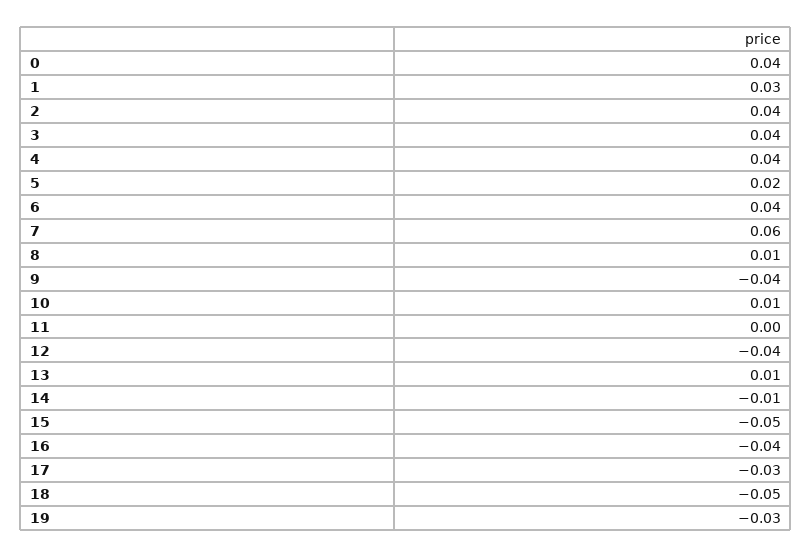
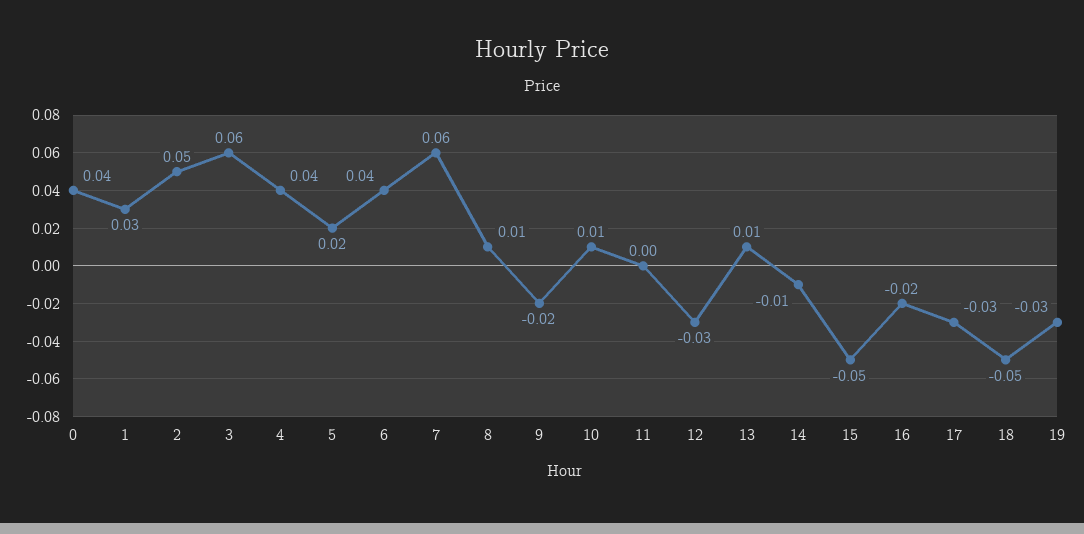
2: 0.04 -> 0.05
3: 0.04 -> 0.06
9: -0.04 -> -0.02
12: -0.04 -> -0.03
16: -0.04 -> -0.02

